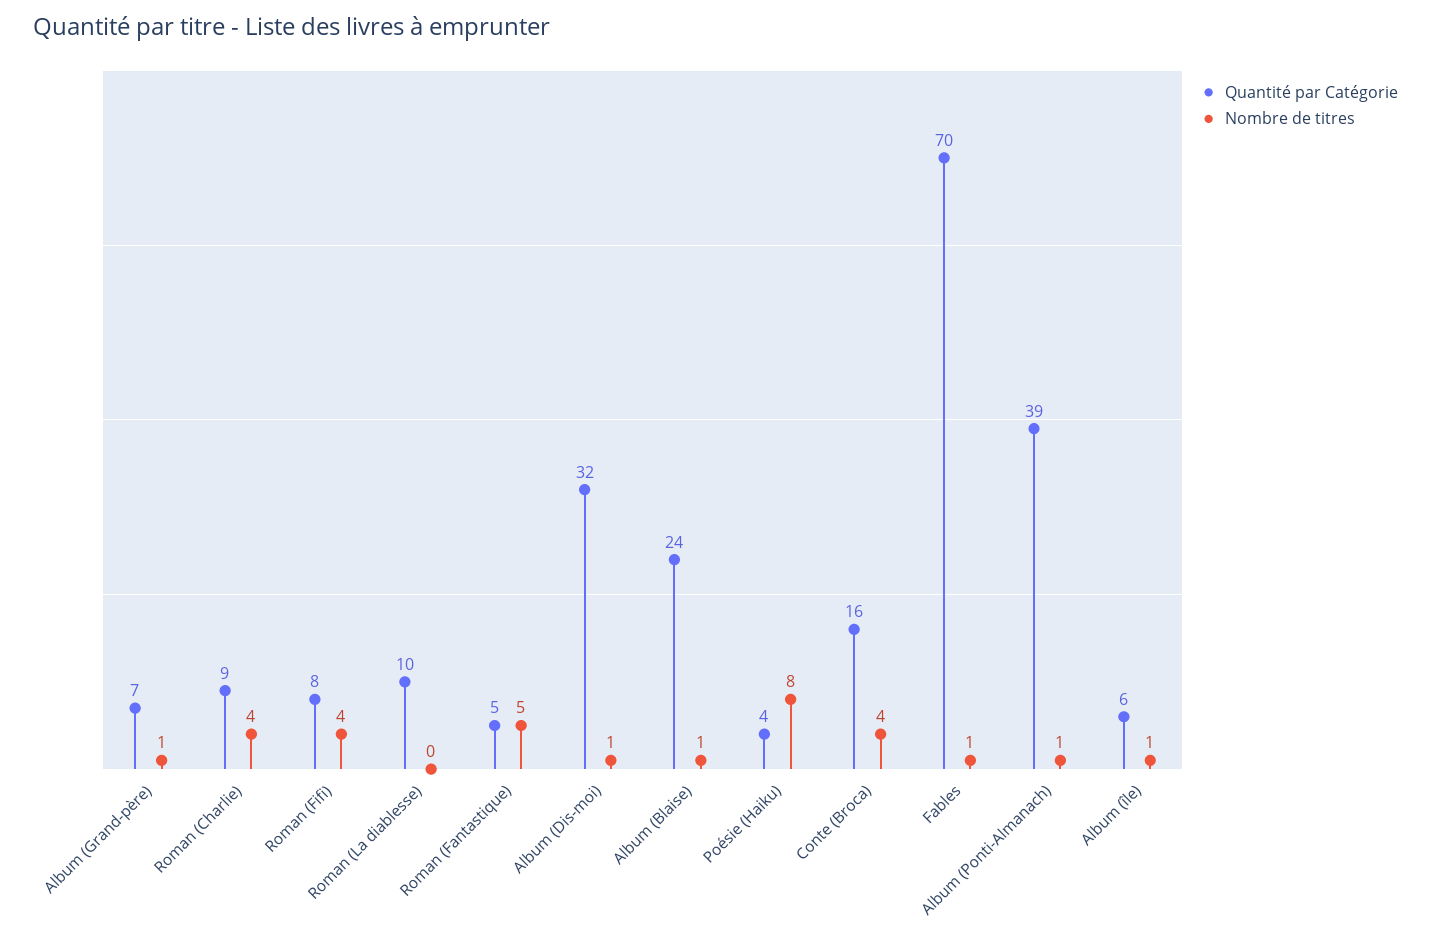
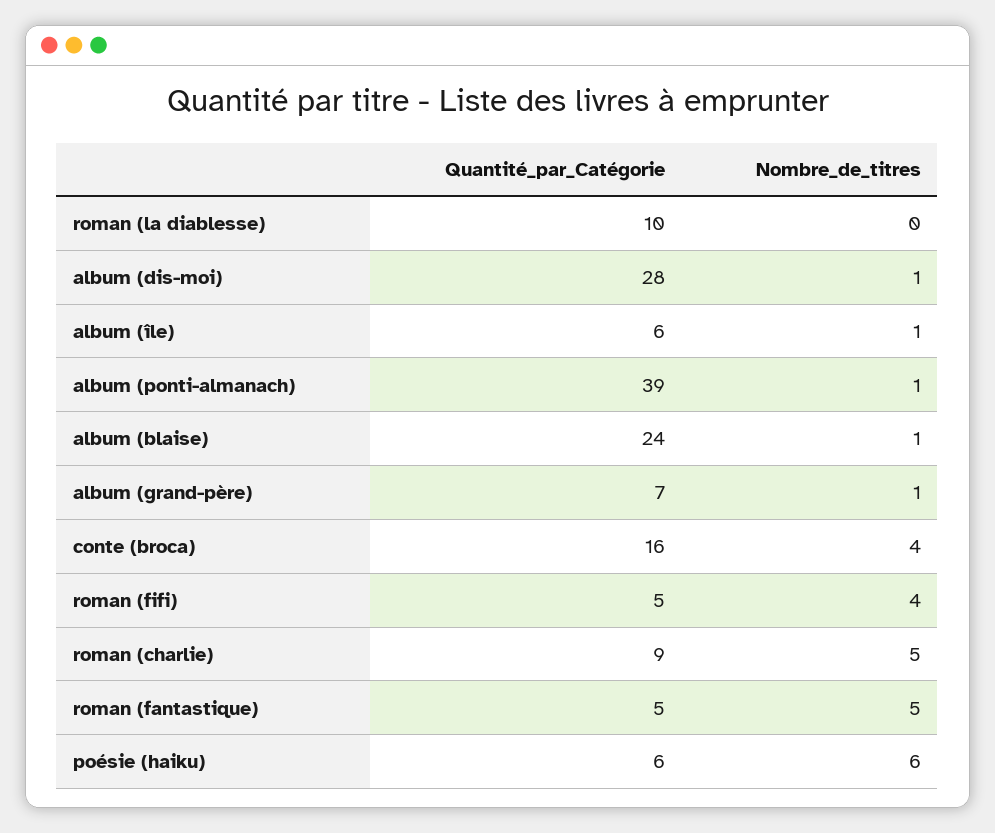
Nombre de titres, Roman (Charlie): 4 -> 5
Quantité par Catégorie, Roman (Fifi): 8 -> 5
Quantité par Catégorie, Album (Dis-moi): 32 -> 28
Quantité par Catégorie, Poésie (Haiku): 4 -> 6
Nombre de titres, Poésie (Haiku): 8 -> 6
Quantité par Catégorie, Fables: 70 -> none
Nombre de titres, Fables: 1 -> none

